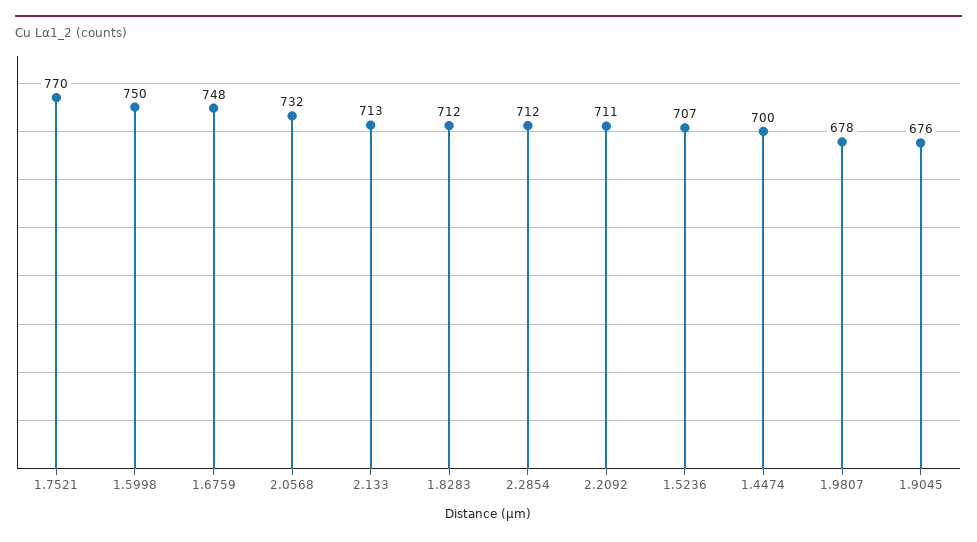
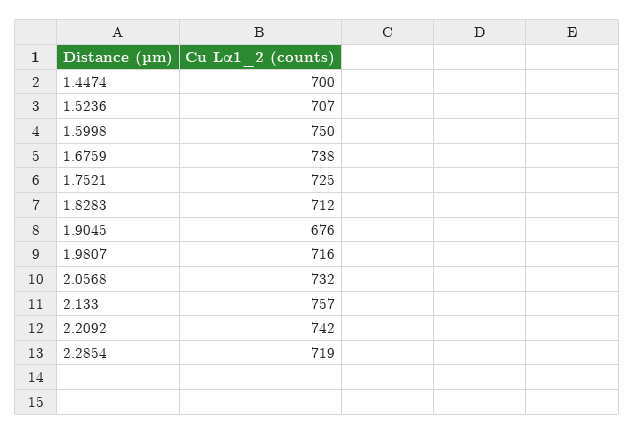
1.7521: 770 -> 725
1.6759: 748 -> 738
2.133: 713 -> 757
2.2854: 712 -> 719
2.2092: 711 -> 742
1.9807: 678 -> 716

